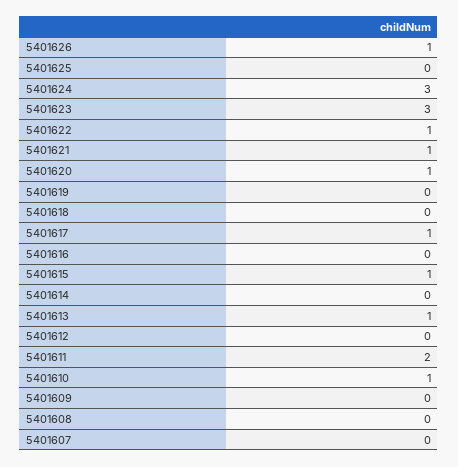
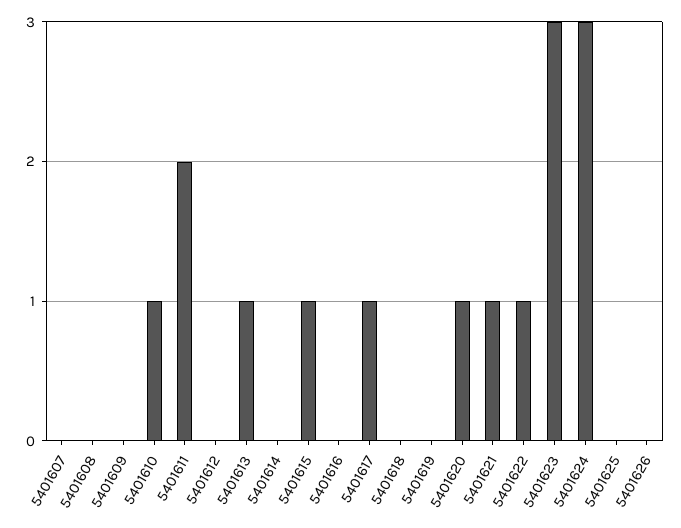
5401626: 1 -> 0

